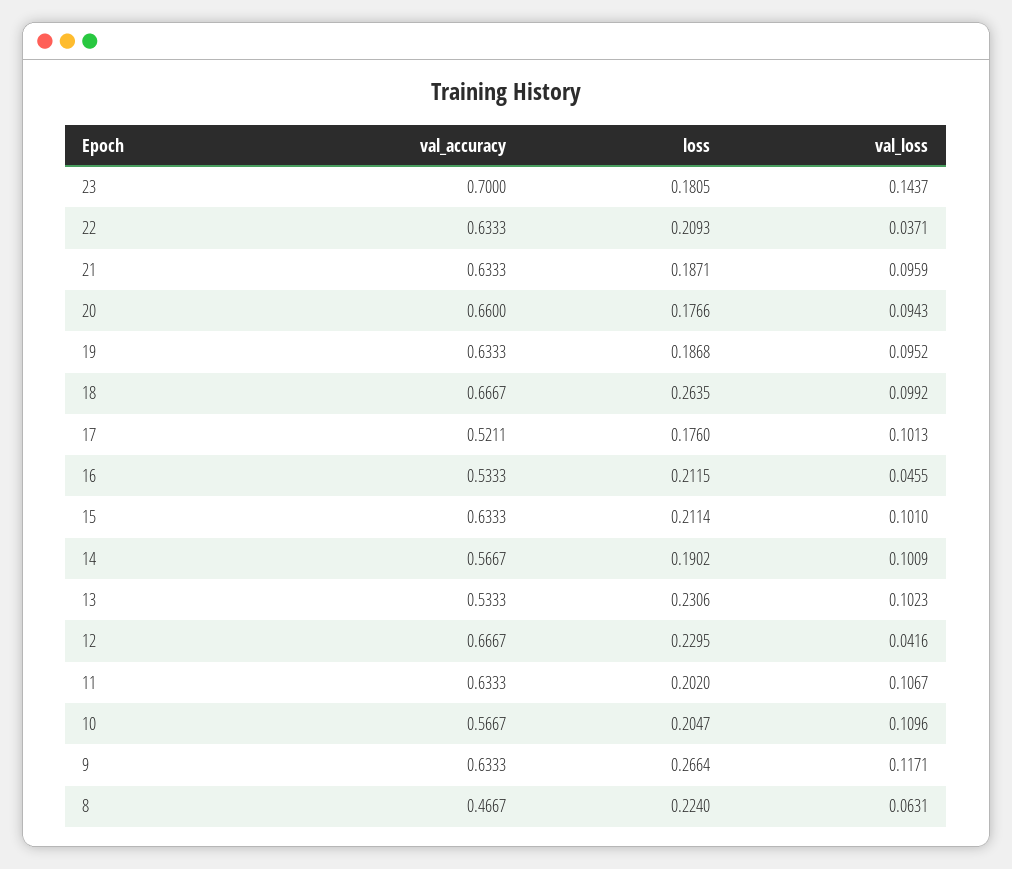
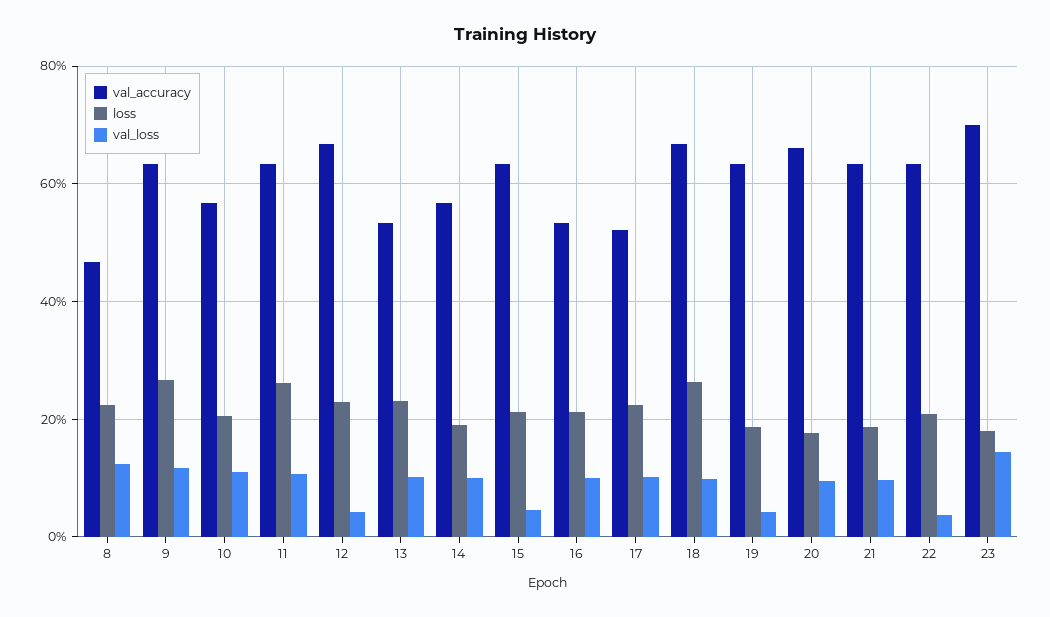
val_loss, 19: 0.0952 -> 0.04
loss, 17: 0.176 -> 0.22
val_loss, 16: 0.0455 -> 0.1
val_loss, 15: 0.101 -> 0.04
loss, 11: 0.202 -> 0.26
val_loss, 8: 0.0631 -> 0.12

